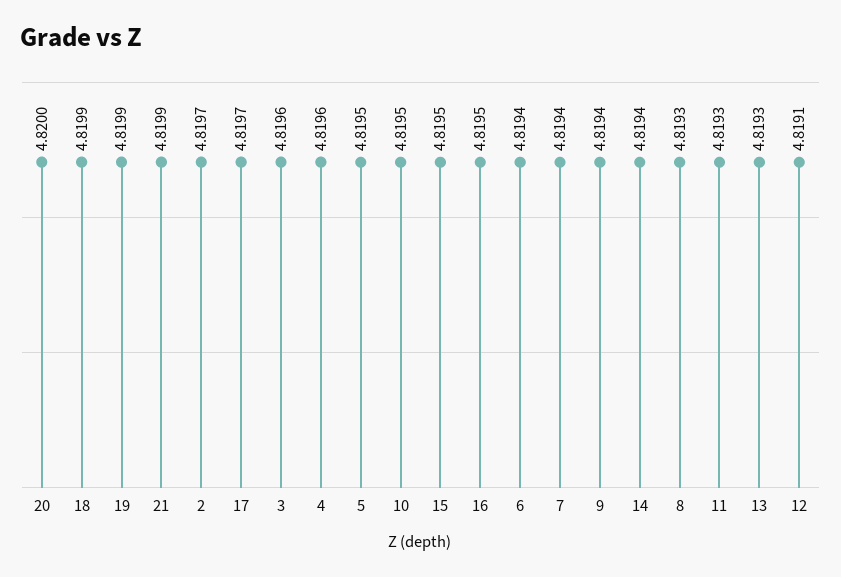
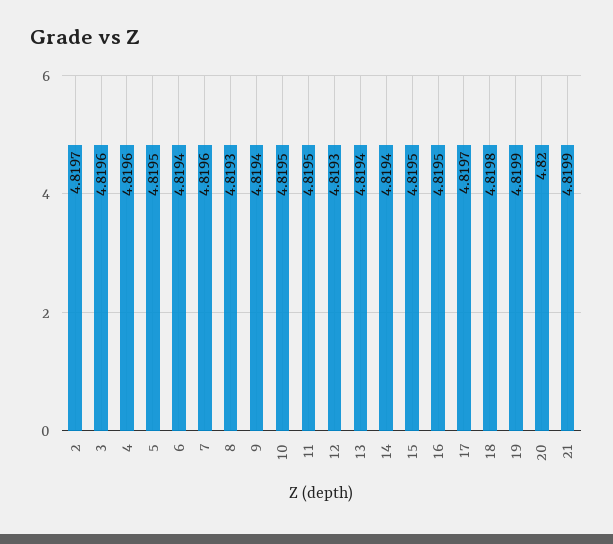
18: 4.8199 -> 4.8198
7: 4.8194 -> 4.8196
11: 4.8193 -> 4.8195
13: 4.8193 -> 4.8194
12: 4.8191 -> 4.8193

